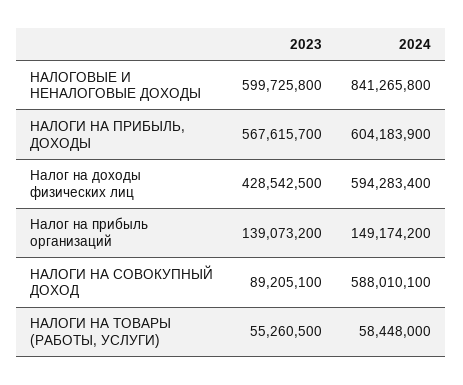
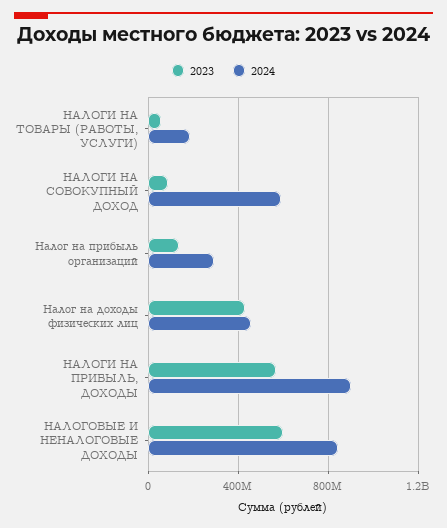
2024, НАЛОГИ НА ПРИБЫЛЬ, ДОХОДЫ: 604183900 -> 900000000
2024, Налог на доходы физических лиц: 594283400 -> 450000000
2024, Налог на прибыль организаций: 149174200 -> 300000000
2024, НАЛОГИ НА ТОВАРЫ (РАБОТЫ, УСЛУГИ): 58448000 -> 200000000

